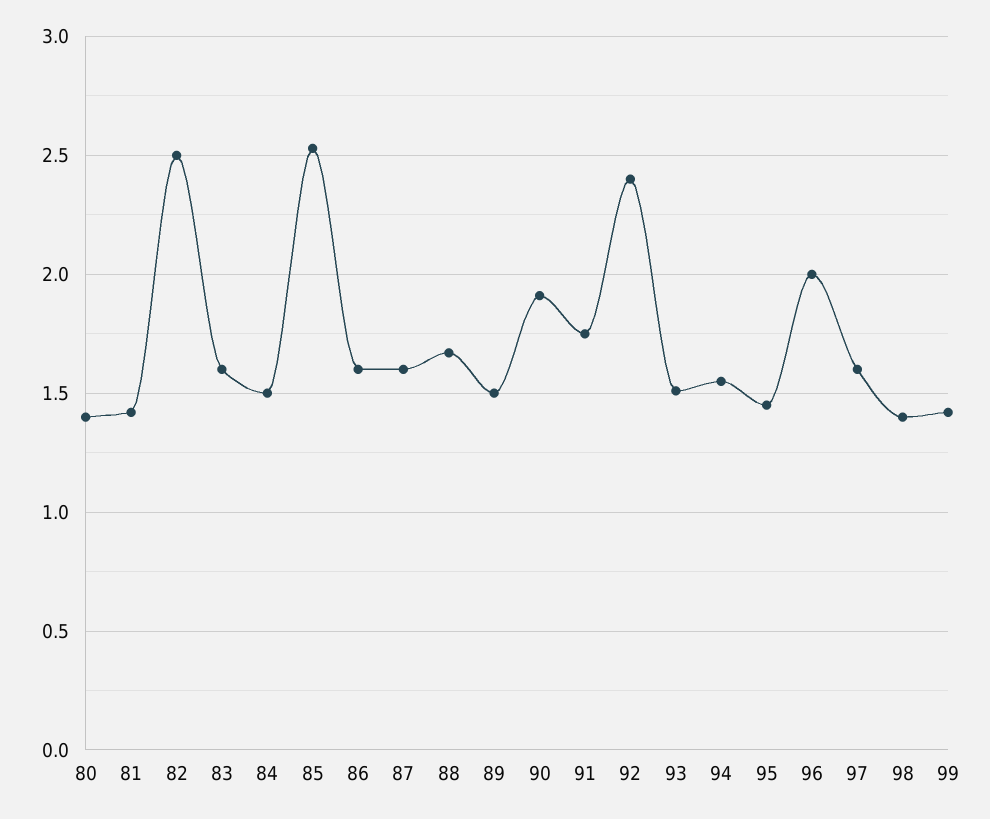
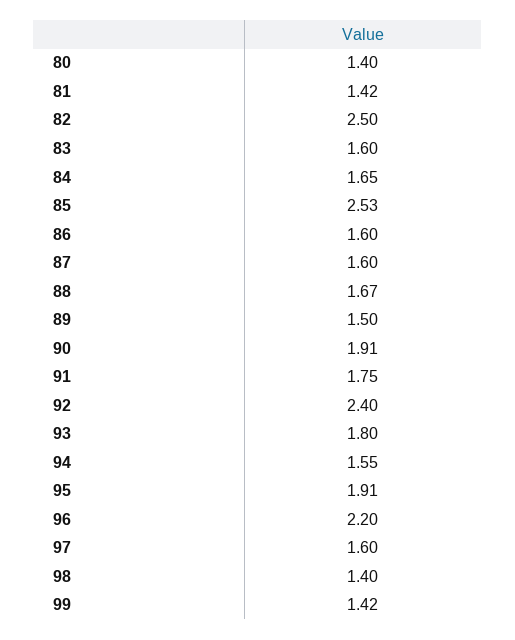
84: 1.5 -> 1.65
93: 1.5 -> 1.8
95: 1.45 -> 1.91
96: 2 -> 2.2

